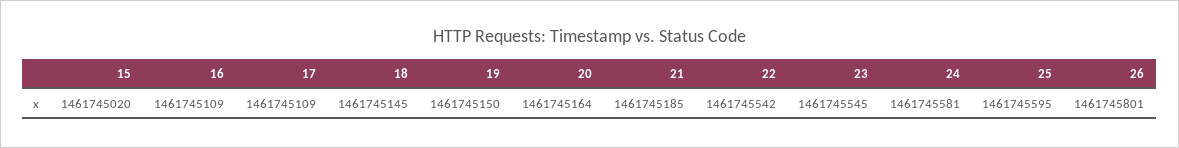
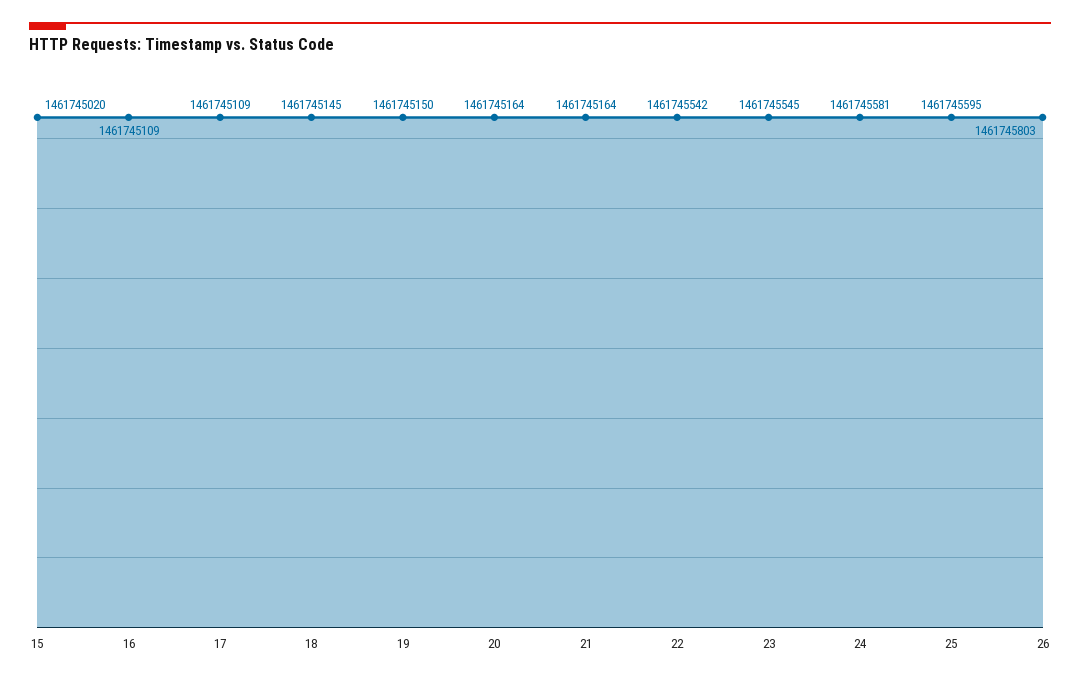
21: 1461745185 -> 1461745164
26: 1461745801 -> 1461745803

